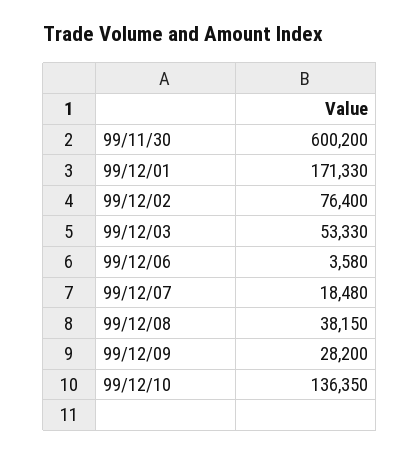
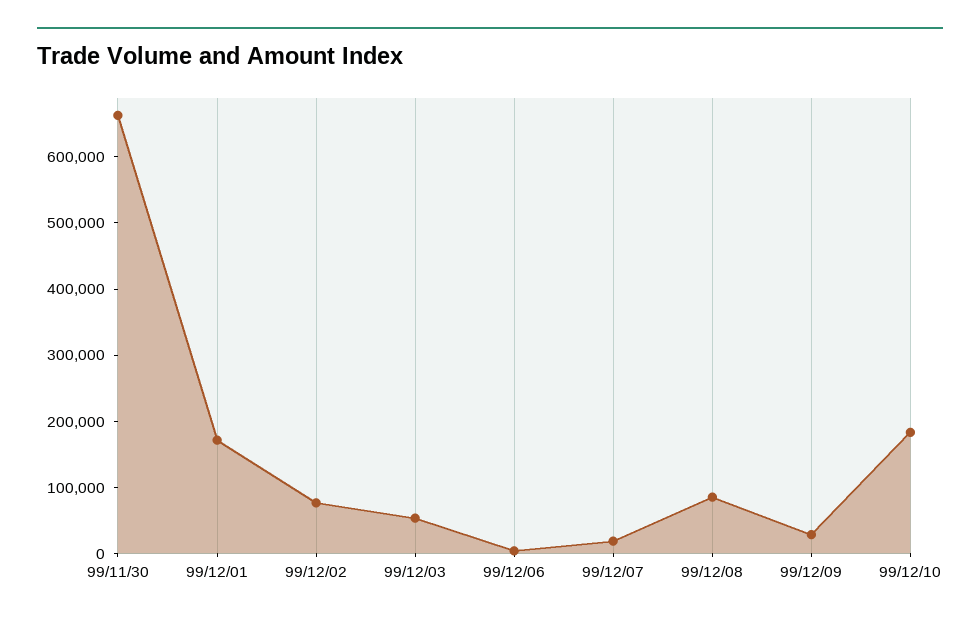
99/11/30: 600200 -> 660000
99/12/08: 38150 -> 80000
99/12/10: 136350 -> 180000

